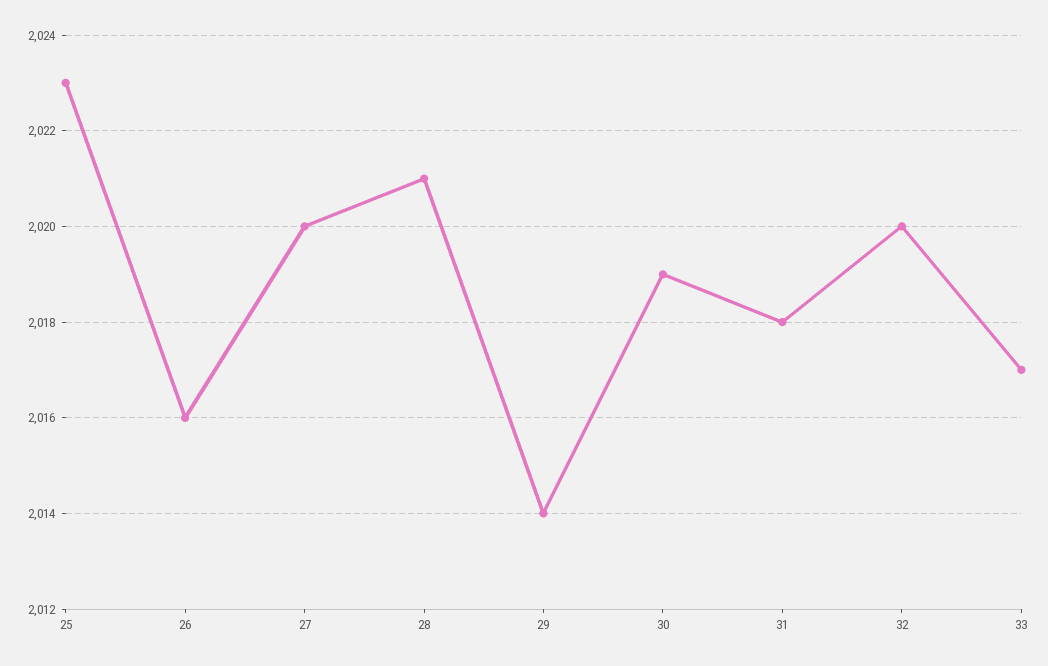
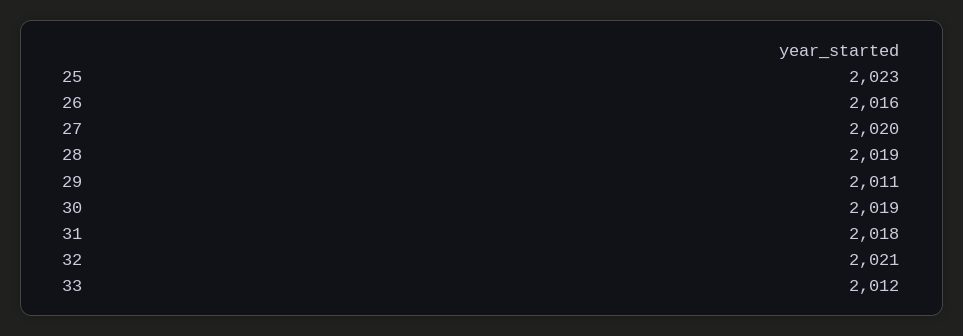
28: 2021 -> 2019
29: 2014 -> 2011
32: 2020 -> 2021
33: 2017 -> 2012

